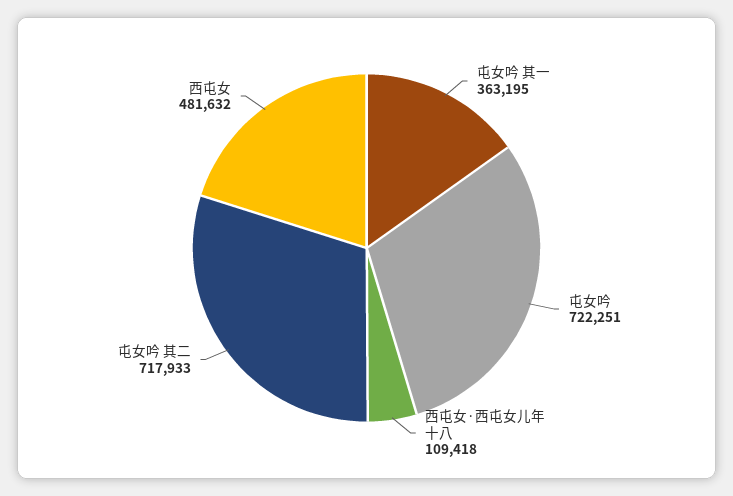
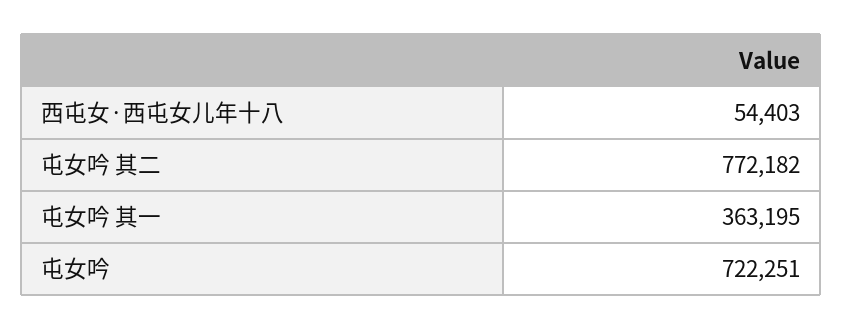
西屯女·西屯女儿年十八: 109418 -> 54403
屯女吟 其二: 717933 -> 772182
西屯女: 481632 -> none

